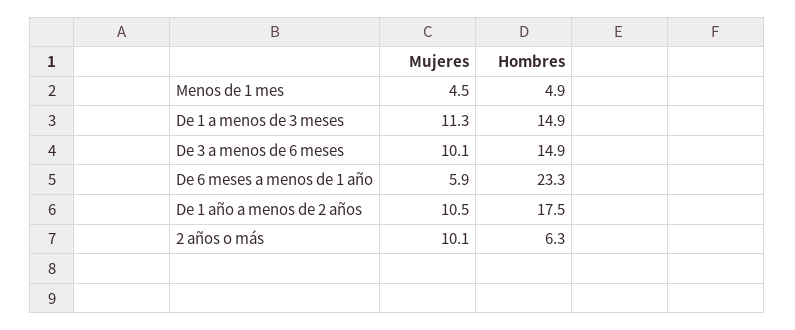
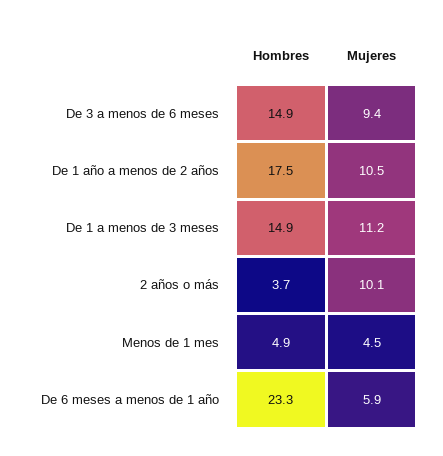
Mujeres, De 1 a menos de 3 meses: 11.3 -> 11.2
Mujeres, De 3 a menos de 6 meses: 10.1 -> 9.4
Hombres, 2 años o más: 6.3 -> 3.7

